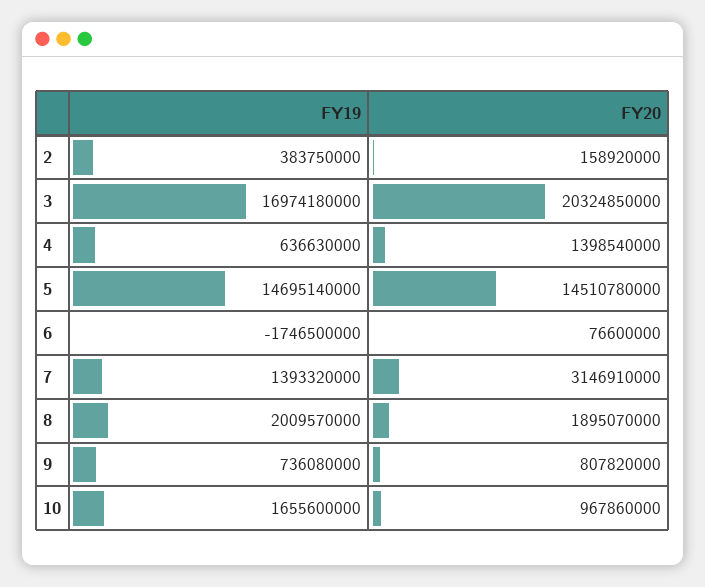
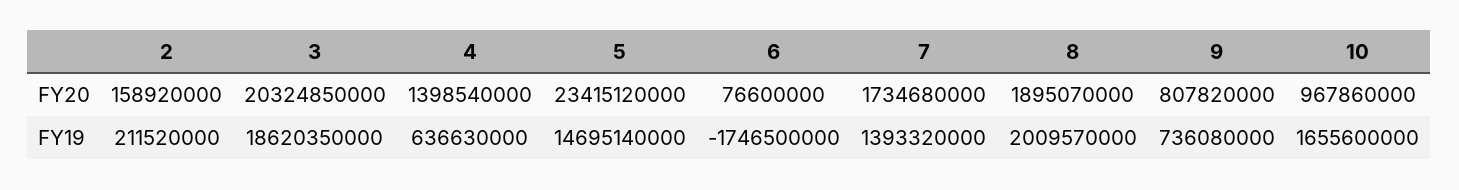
FY19, 2: 383750000 -> 211520000
FY19, 3: 16974180000 -> 18620350000
FY20, 5: 14510780000 -> 23415120000
FY20, 7: 3146910000 -> 1734680000

